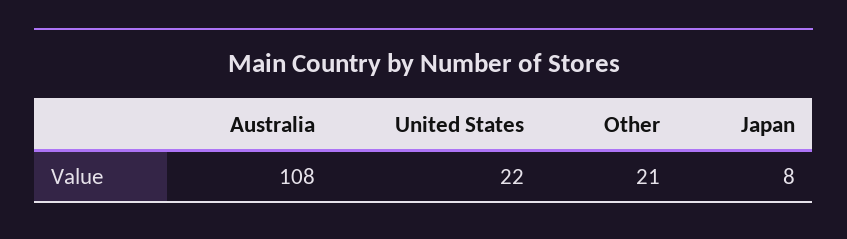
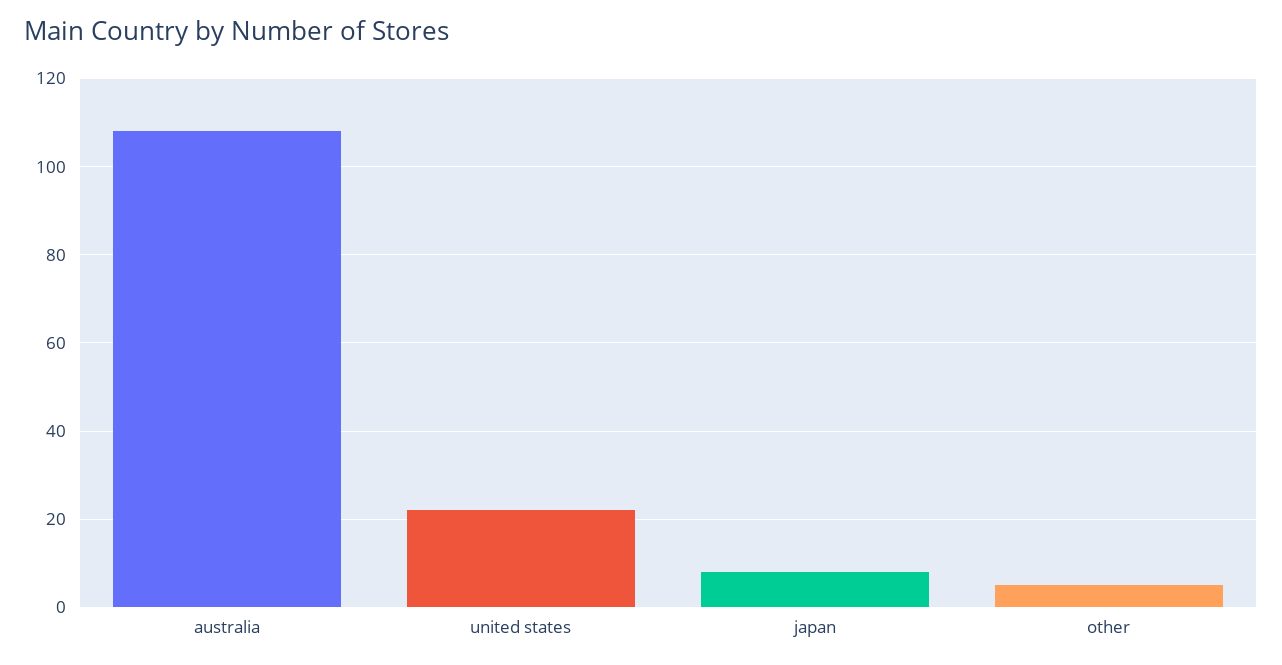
Other: 21 -> 5

